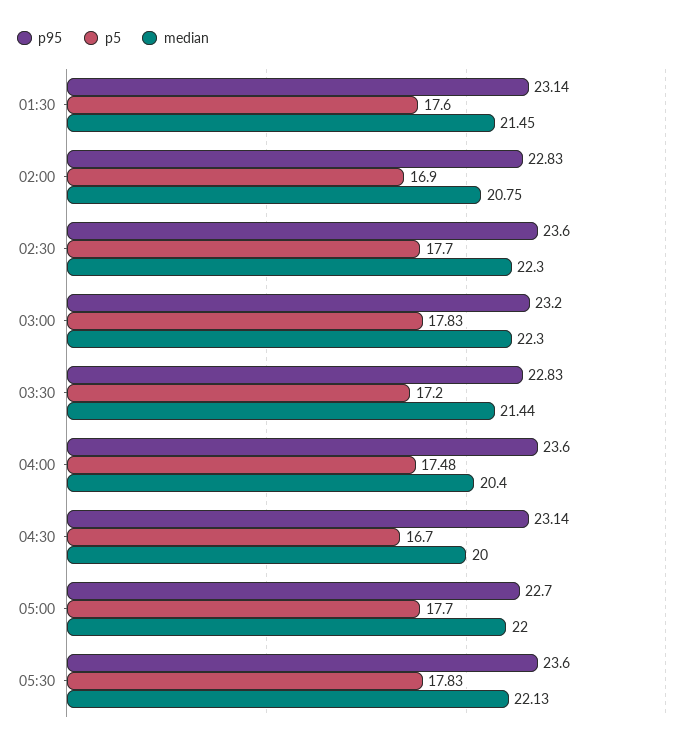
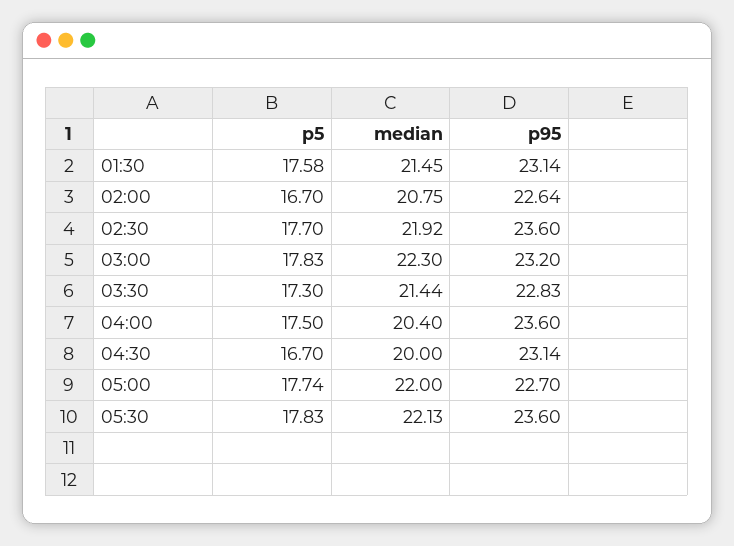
p5, 01:30: 17.6 -> 17.58
p95, 02:00: 22.83 -> 22.64
p5, 02:00: 16.9 -> 16.7
median, 02:30: 22.3 -> 21.92
p5, 03:30: 17.2 -> 17.3
p5, 04:00: 17.48 -> 17.5
p5, 05:00: 17.7 -> 17.74

